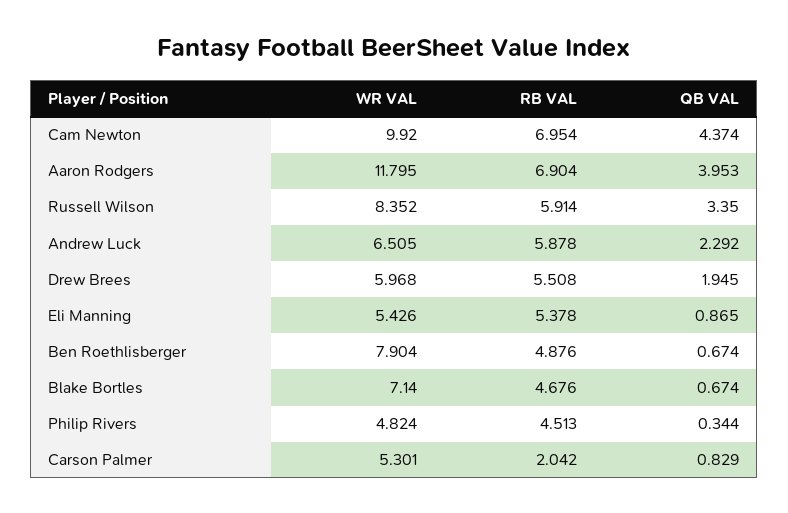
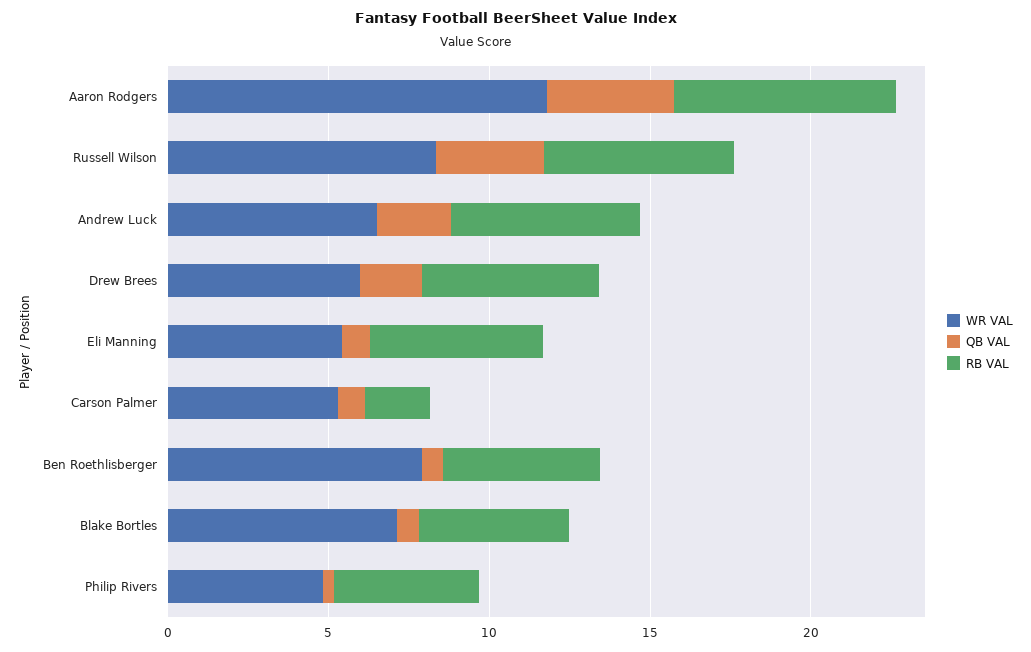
WR VAL, Cam Newton: 9.92 -> none
RB VAL, Cam Newton: 6.954 -> none
QB VAL, Cam Newton: 4.374 -> none

